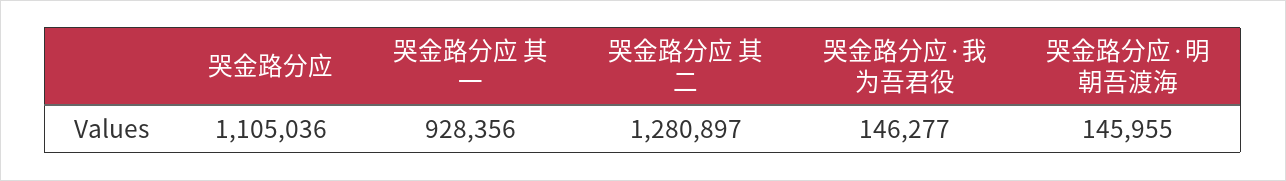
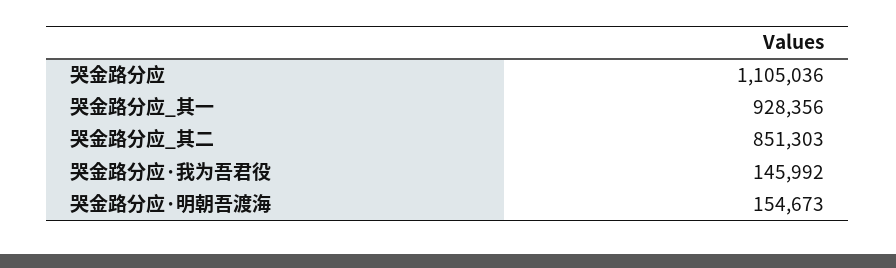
哭金路分应 其二: 1280897 -> 851303
哭金路分应·我为吾君役: 146277 -> 145992
哭金路分应·明朝吾渡海: 145955 -> 154673

